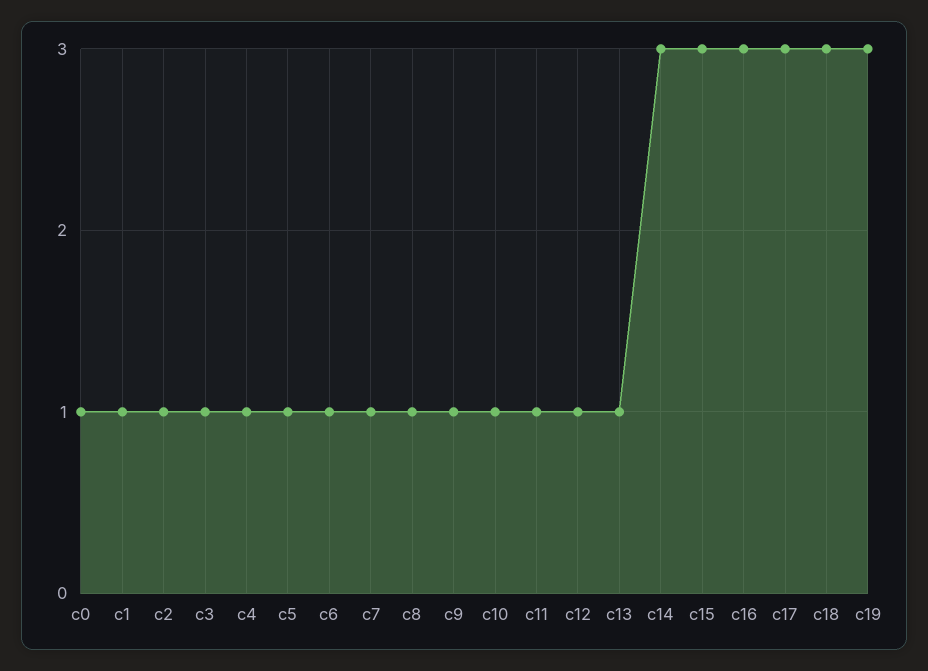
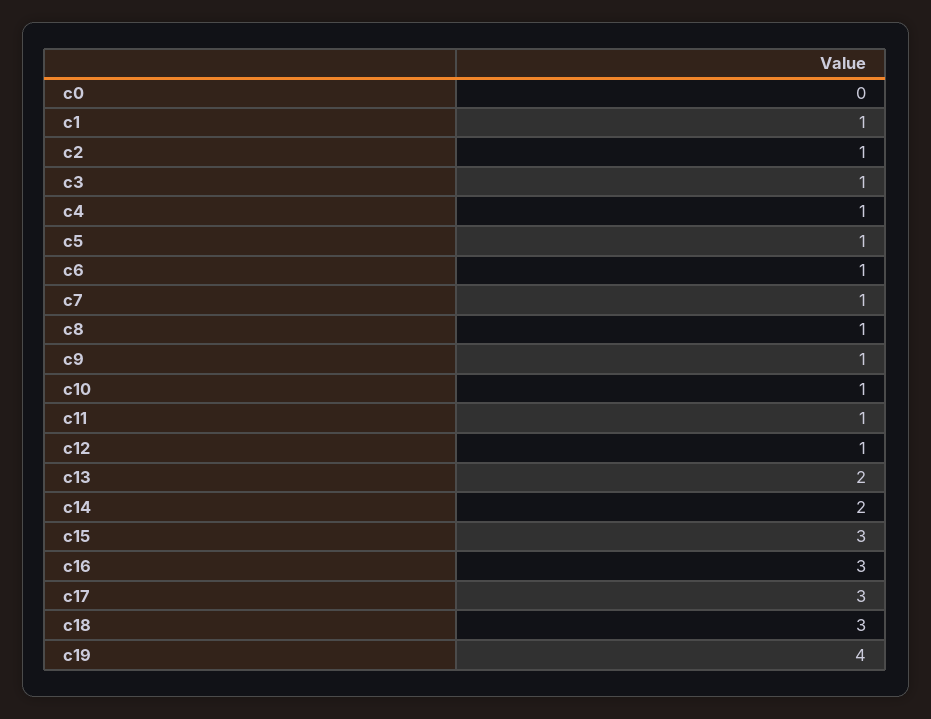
c0: 1 -> 0
c13: 1 -> 2
c14: 3 -> 2
c19: 3 -> 4

